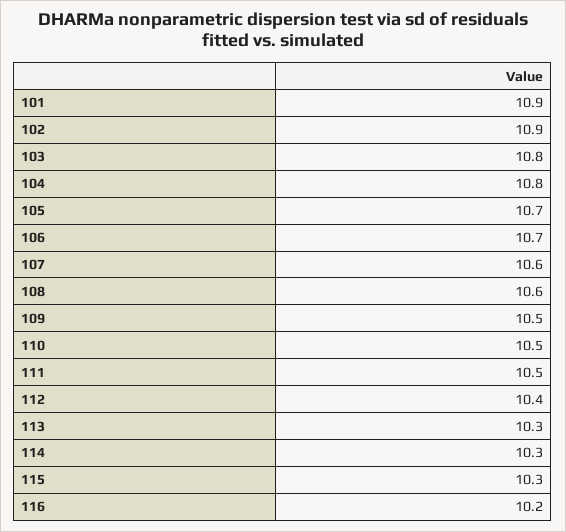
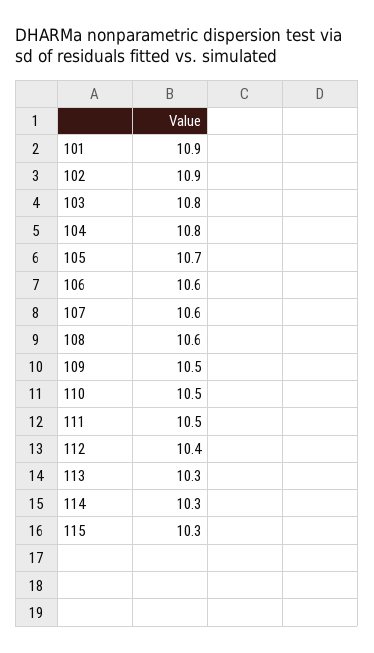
106: 10.7 -> 10.6
116: 10.2 -> none

